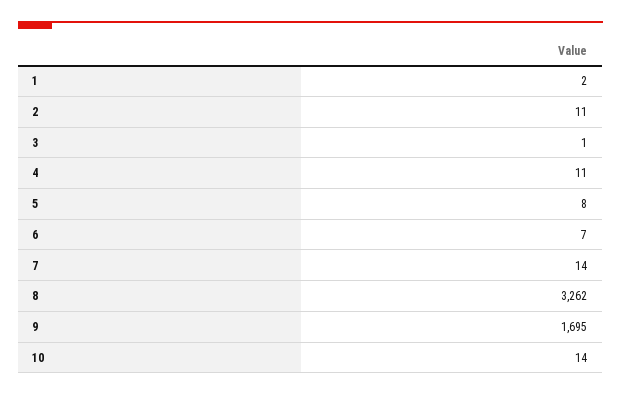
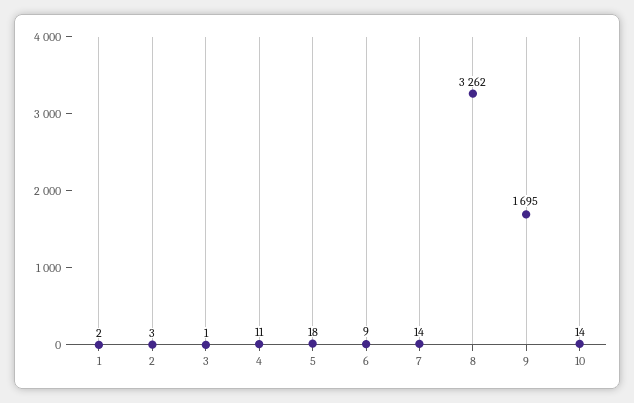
2: 11 -> 3
5: 8 -> 18
6: 7 -> 9

